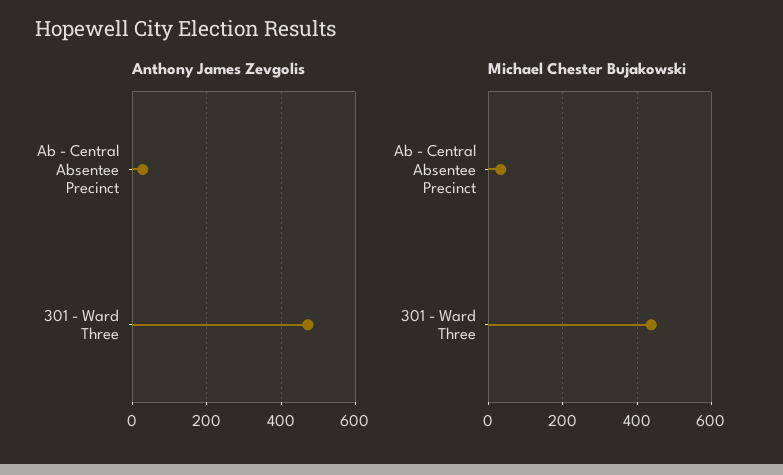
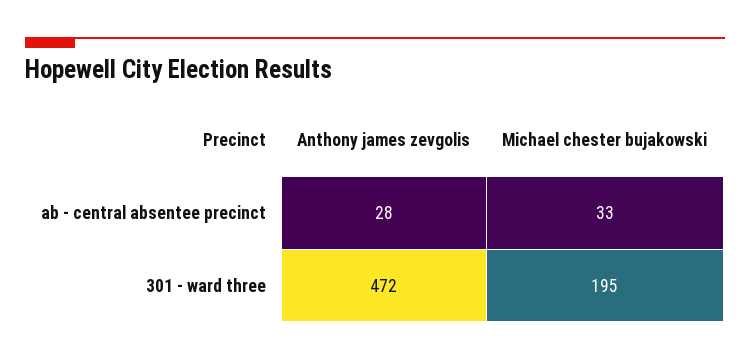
Michael Chester Bujakowski, 301 - Ward Three: 440 -> 195

